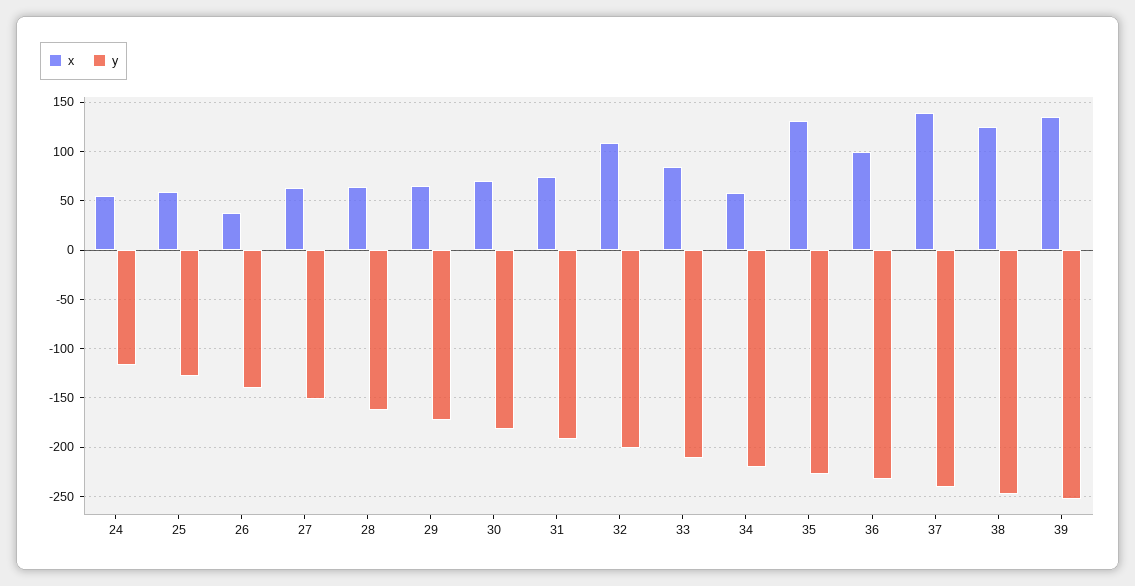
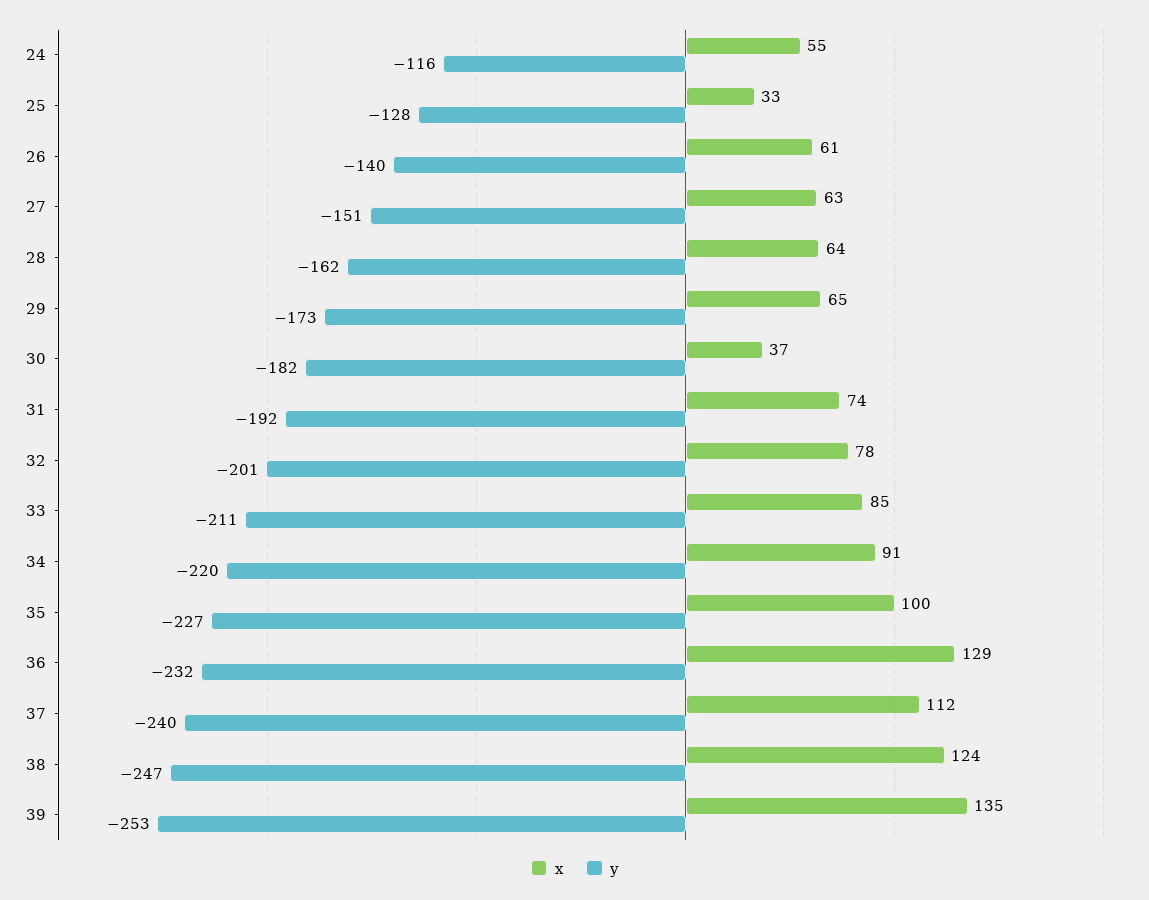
x, 25: 60 -> 33
x, 26: 40 -> 61
x, 30: 70 -> 37
x, 32: 110 -> 78
x, 34: 60 -> 91
x, 35: 130 -> 100
x, 36: 100 -> 129
x, 37: 140 -> 112

